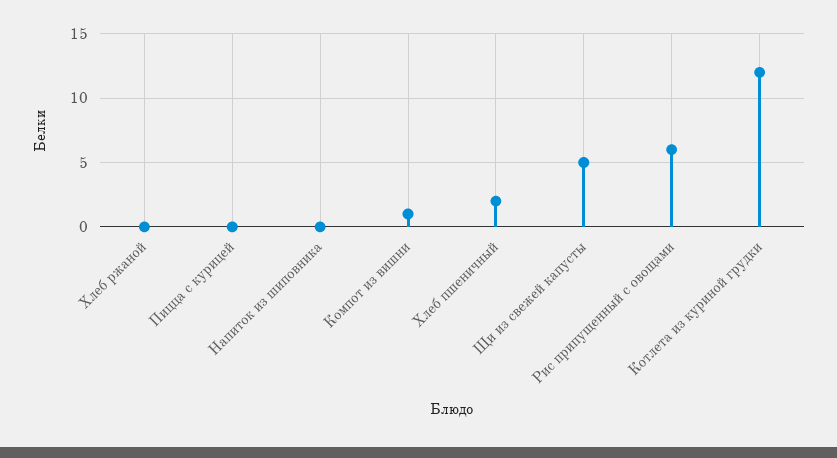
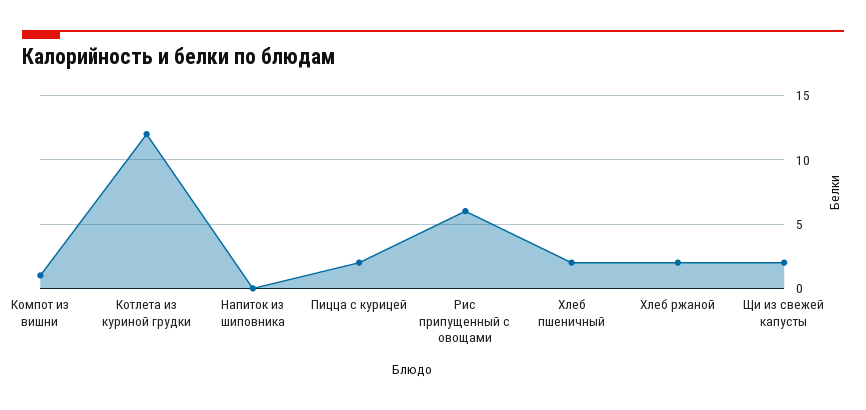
Хлеб ржаной: 0 -> 2
Пицца с курицей: 0 -> 2
Щи из свежей капусты: 5 -> 2

